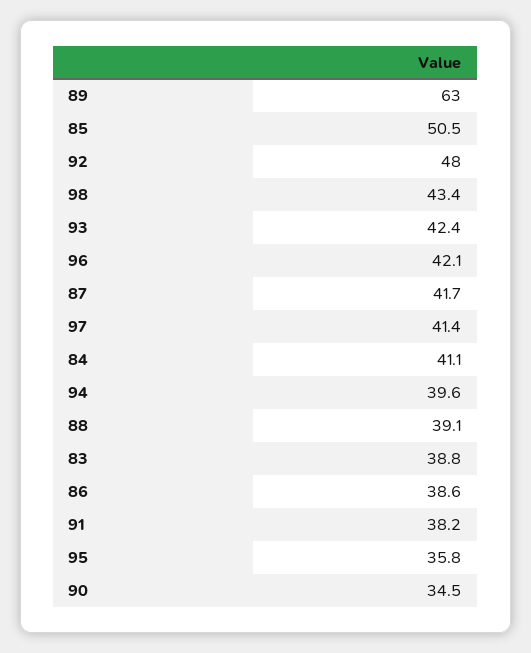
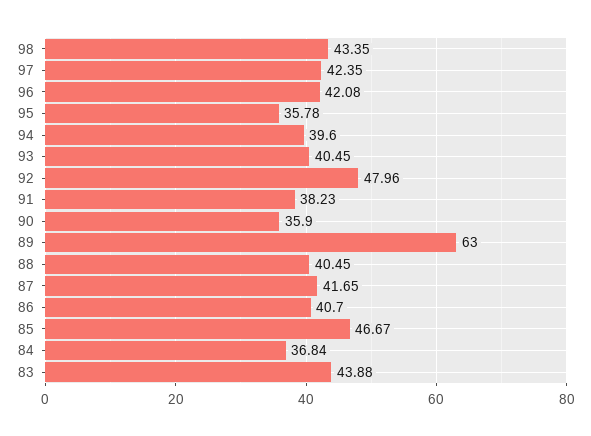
85: 50.5 -> 46.67
93: 42.4 -> 40.45
97: 41.4 -> 42.35
84: 41.1 -> 36.84
88: 39.1 -> 40.45
83: 38.8 -> 43.88
86: 38.6 -> 40.7
90: 34.5 -> 35.9

